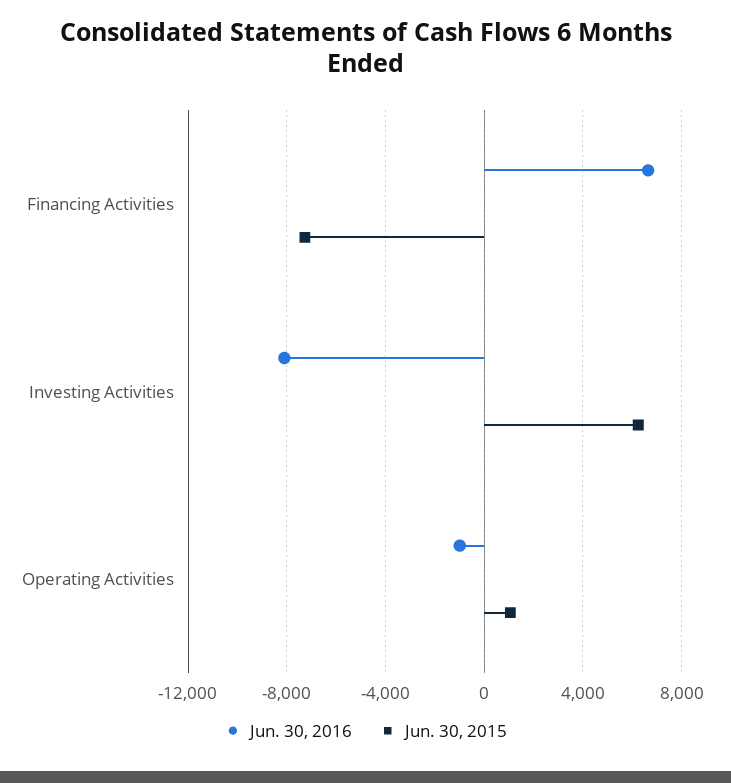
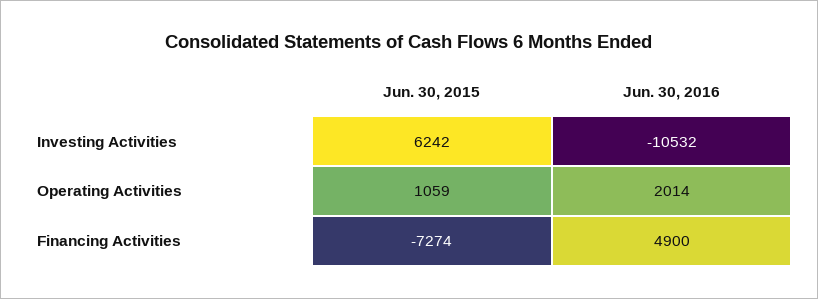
Jun. 30, 2016, Financing Activities: 6500 -> 4900
Jun. 30, 2016, Investing Activities: -8000 -> -10532
Jun. 30, 2016, Operating Activities: -1000 -> 2014

